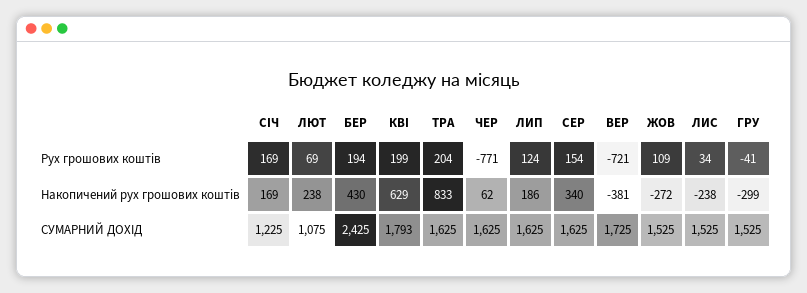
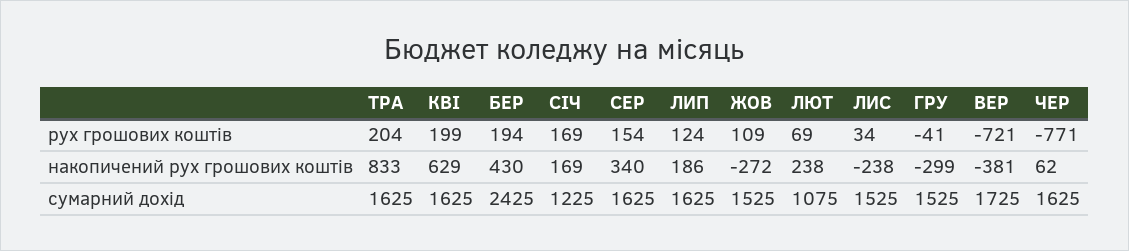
КВІ, СУМАРНИЙ ДОХІД: 1793 -> 1625

